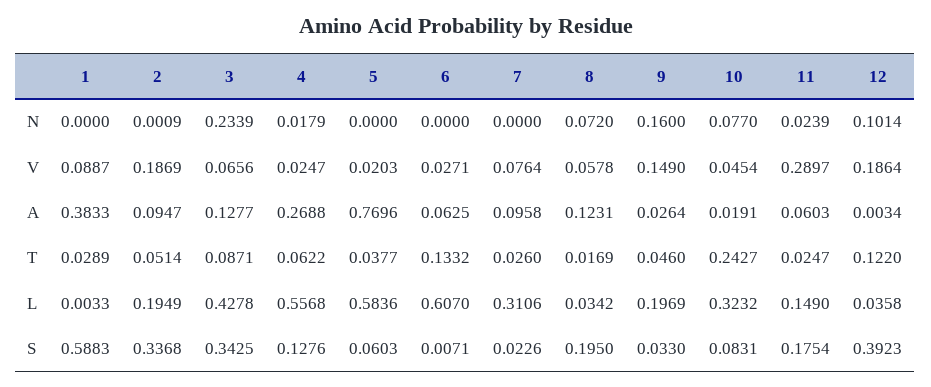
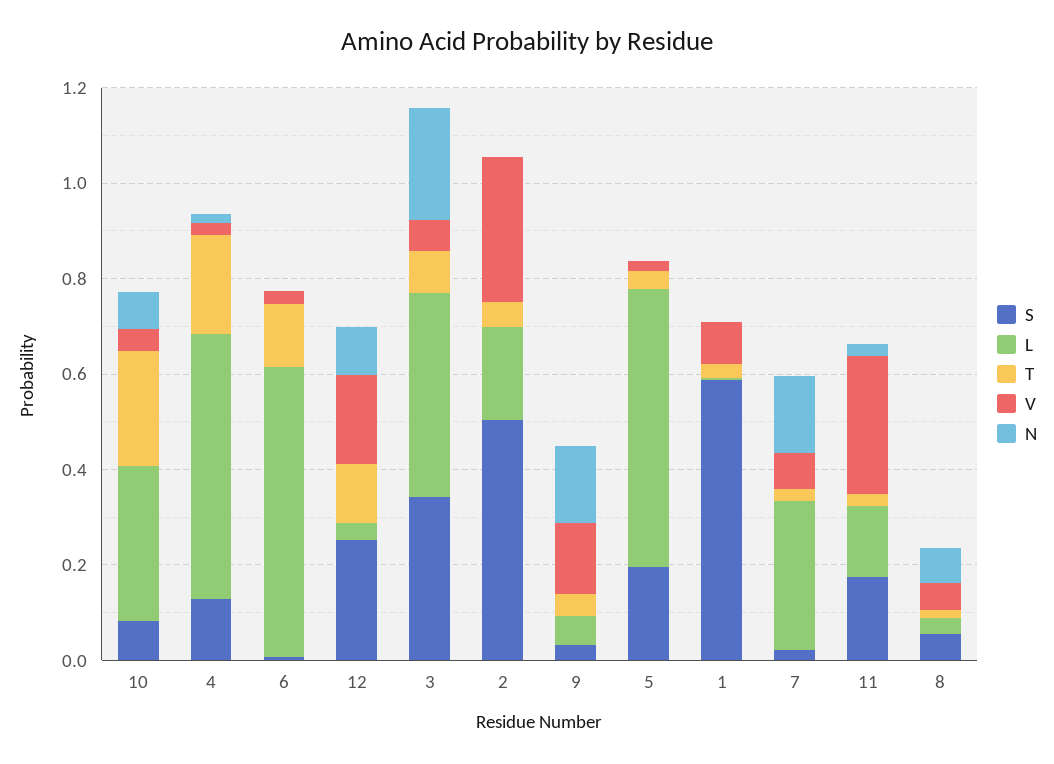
N, 7: 0 -> 0.15
V, 2: 0.1869 -> 0.3
A, 1: 0.3833 -> none
A, 2: 0.0947 -> none
A, 3: 0.1277 -> none
A, 4: 0.2688 -> none
A, 5: 0.7696 -> none
A, 6: 0.0625 -> none
A, 7: 0.0958 -> none
A, 8: 0.1231 -> none
A, 9: 0.0264 -> none
A, 10: 0.0191 -> none
A, 11: 0.0603 -> none
A, 12: 0.0034 -> none
T, 4: 0.0622 -> 0.2
L, 9: 0.1969 -> 0.05
S, 2: 0.3368 -> 0.5
S, 5: 0.0603 -> 0.2
S, 8: 0.195 -> 0.05
S, 12: 0.3923 -> 0.25

